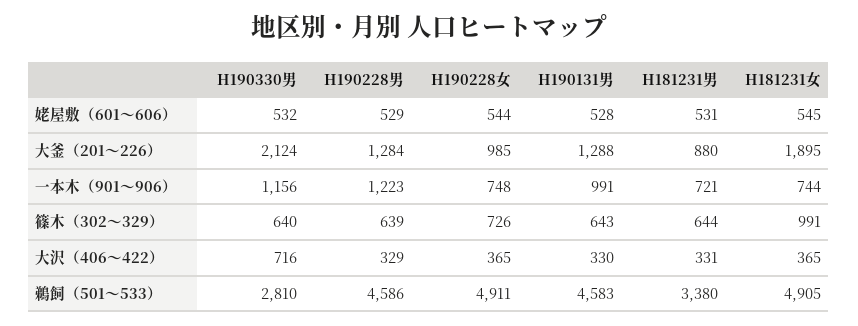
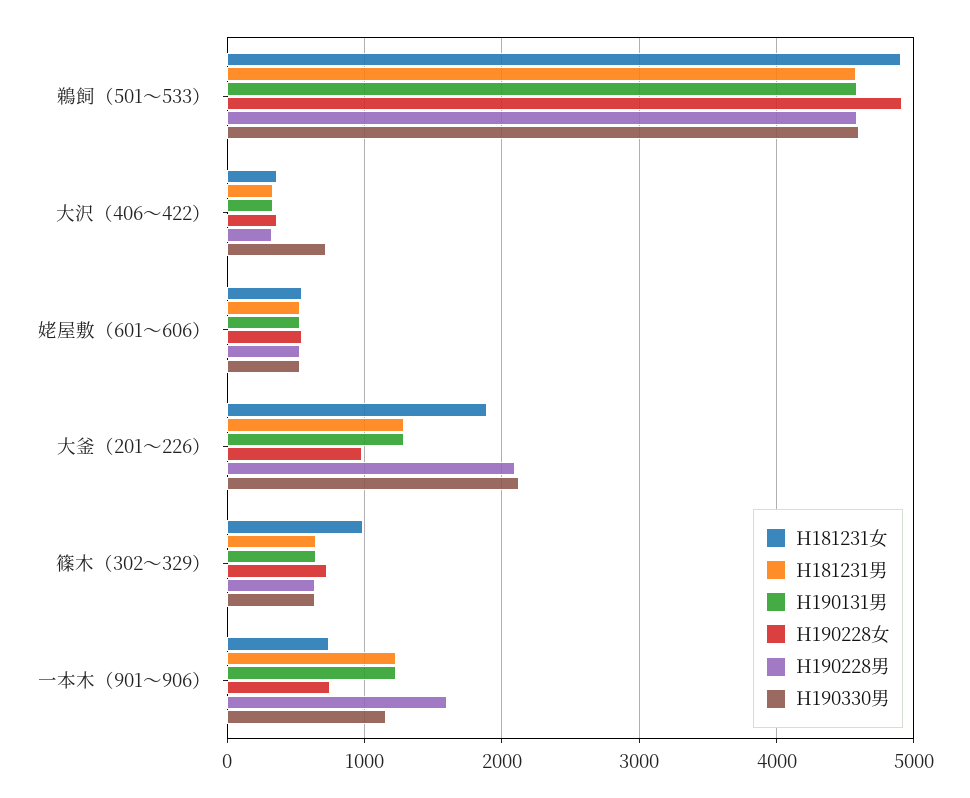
H190228男, 大釜（201～226）: 1284 -> 2100
H181231男, 大釜（201～226）: 880 -> 1300
H190228男, 一本木（901～906）: 1223 -> 1600
H190131男, 一本木（901～906）: 991 -> 1200
H181231男, 一本木（901～906）: 721 -> 1200
H190330男, 鵜飼（501～533）: 2810 -> 4600
H181231男, 鵜飼（501～533）: 3380 -> 4600

